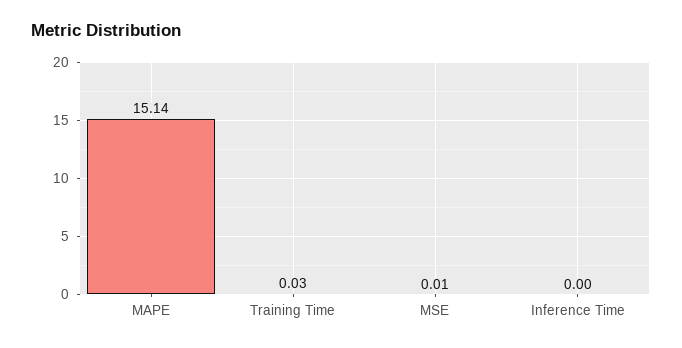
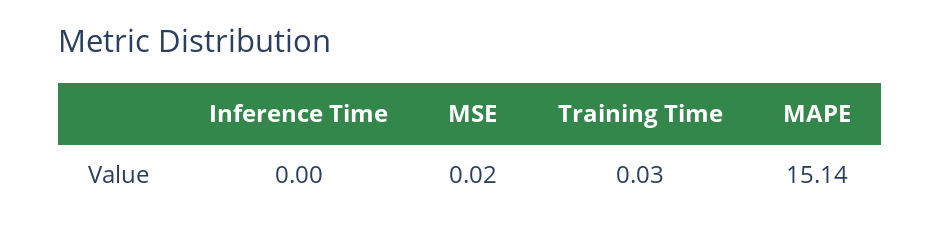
MSE: 0.01 -> 0.02

